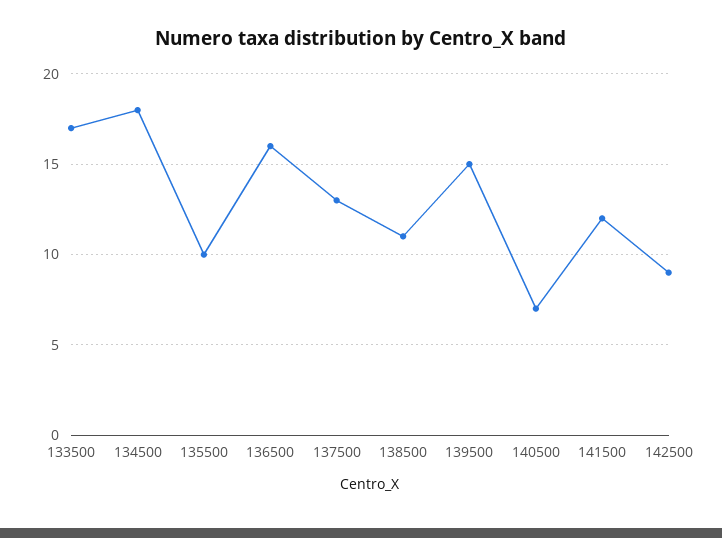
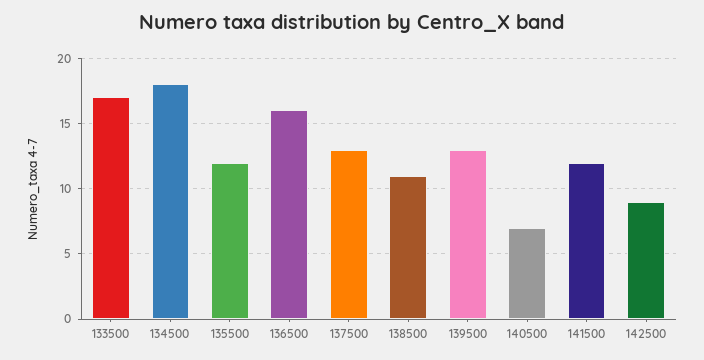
135500: 10 -> 12
139500: 15 -> 13

